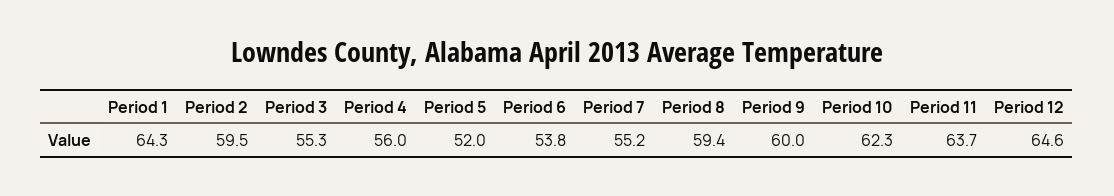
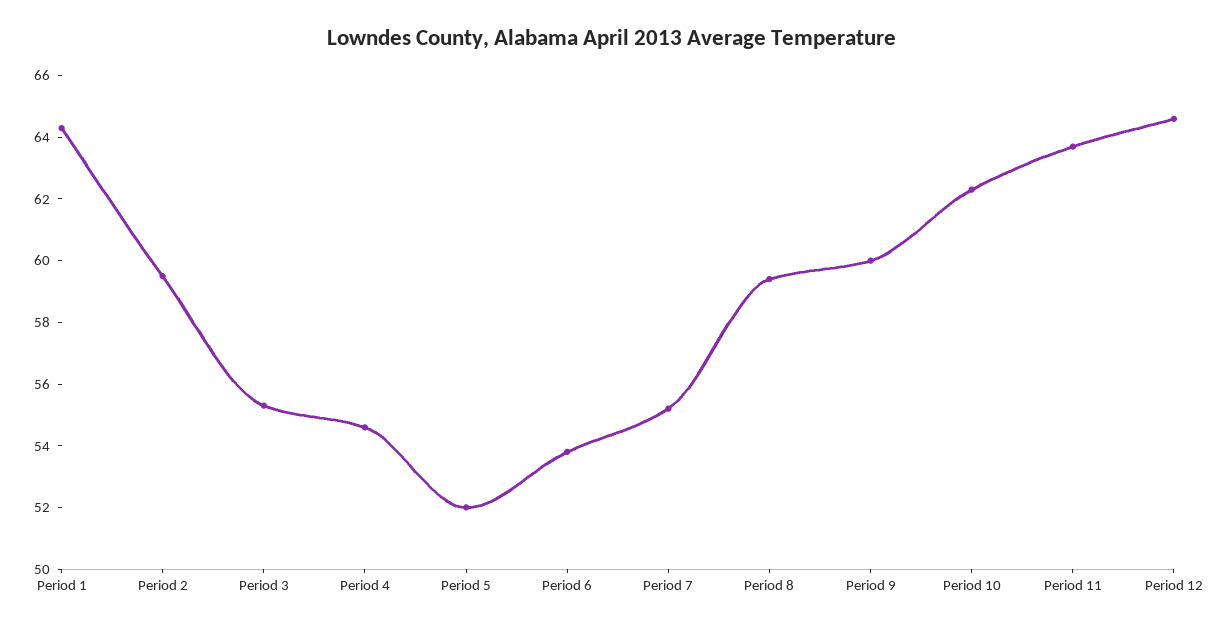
Period 4: 56 -> 54.5

